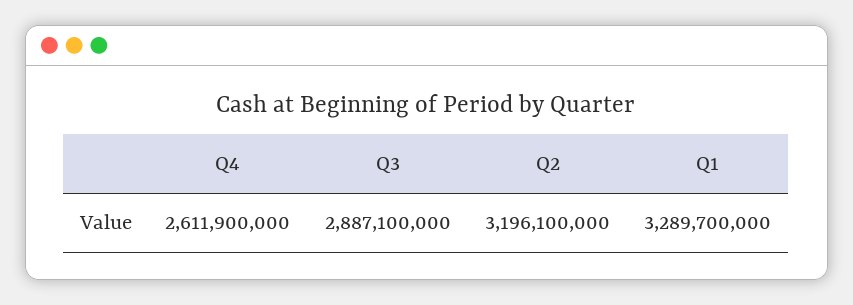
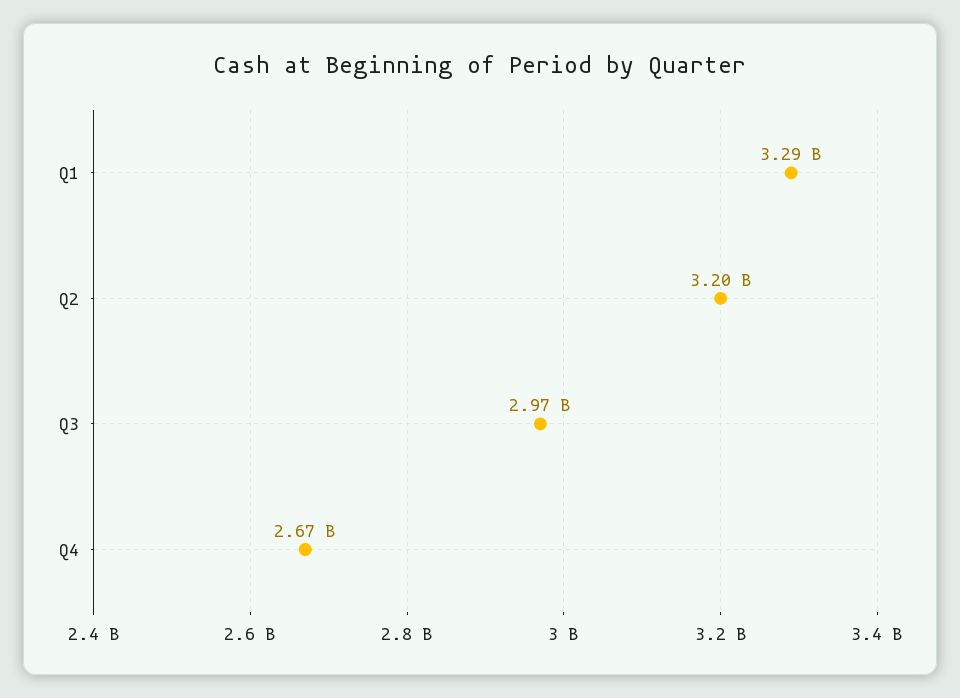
Q4: 2611900000 -> 2670000000
Q3: 2887100000 -> 2970000000

